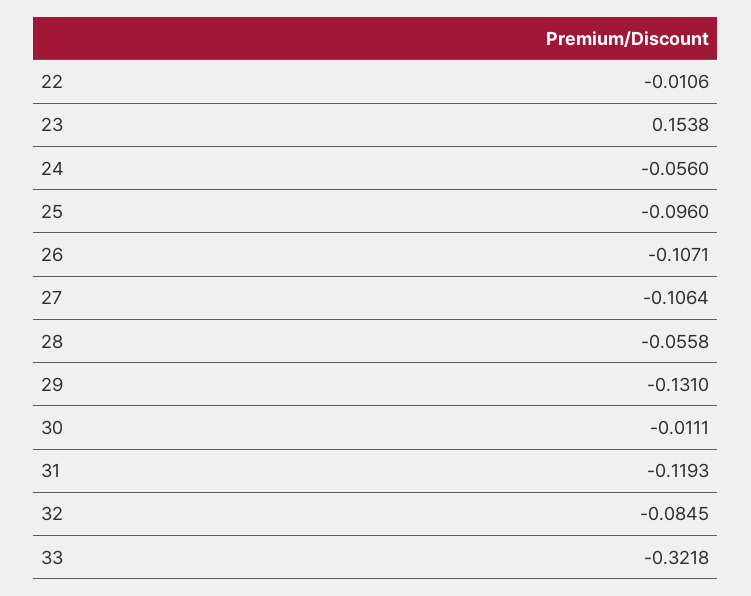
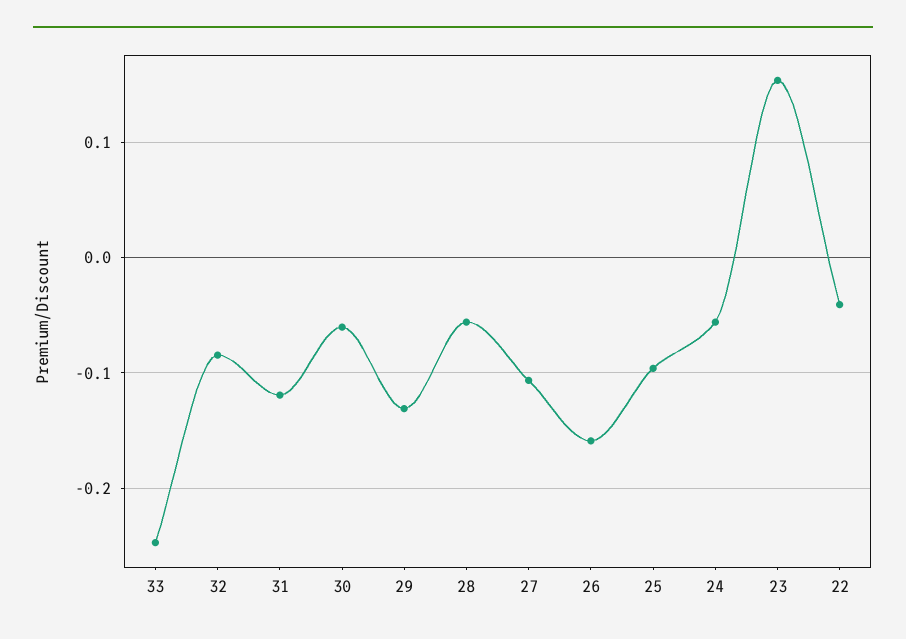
22: -0.0106 -> -0.04
26: -0.1071 -> -0.16
30: -0.0111 -> -0.06
33: -0.3218 -> -0.25

